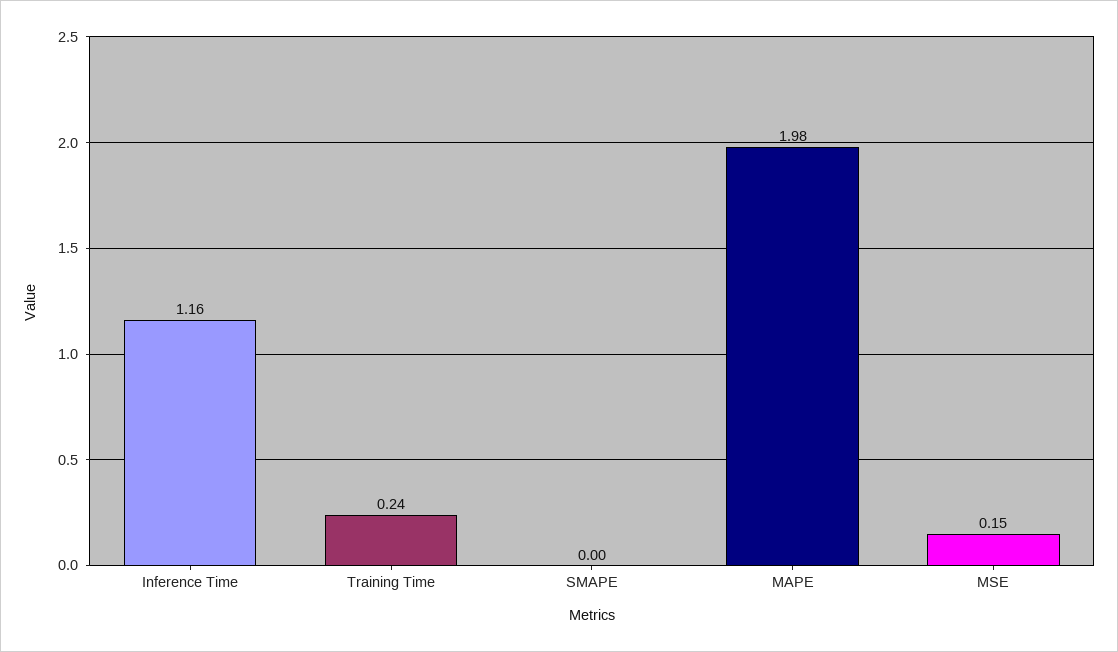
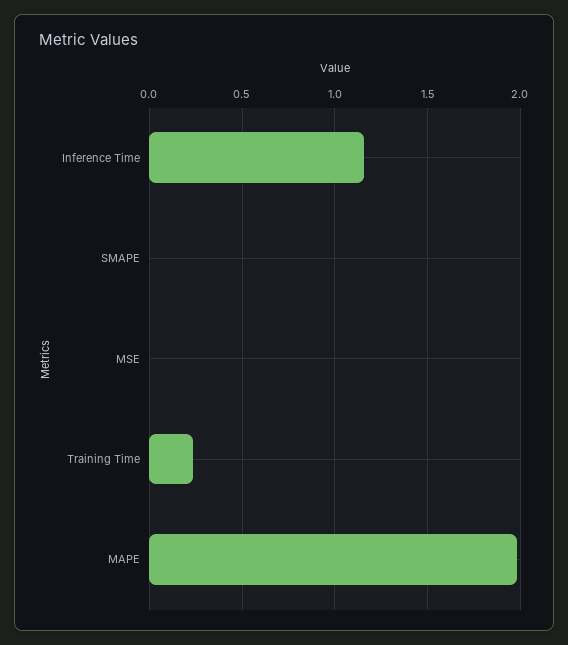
MSE: 0.15 -> 0

